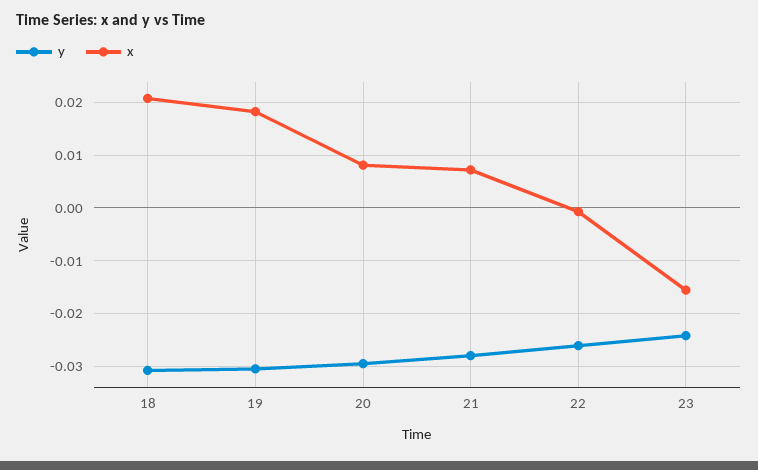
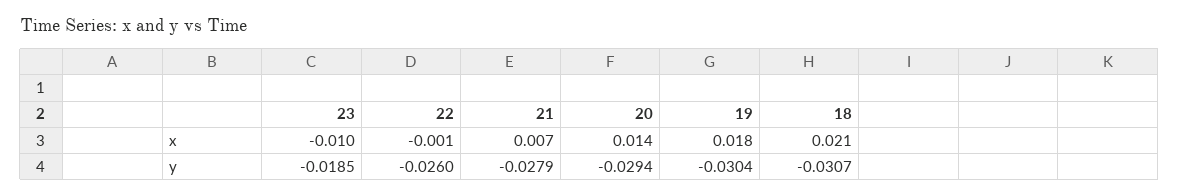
x, 20: 0.008 -> 0.014
y, 23: -0.024 -> -0.0185
x, 23: -0.016 -> -0.01

